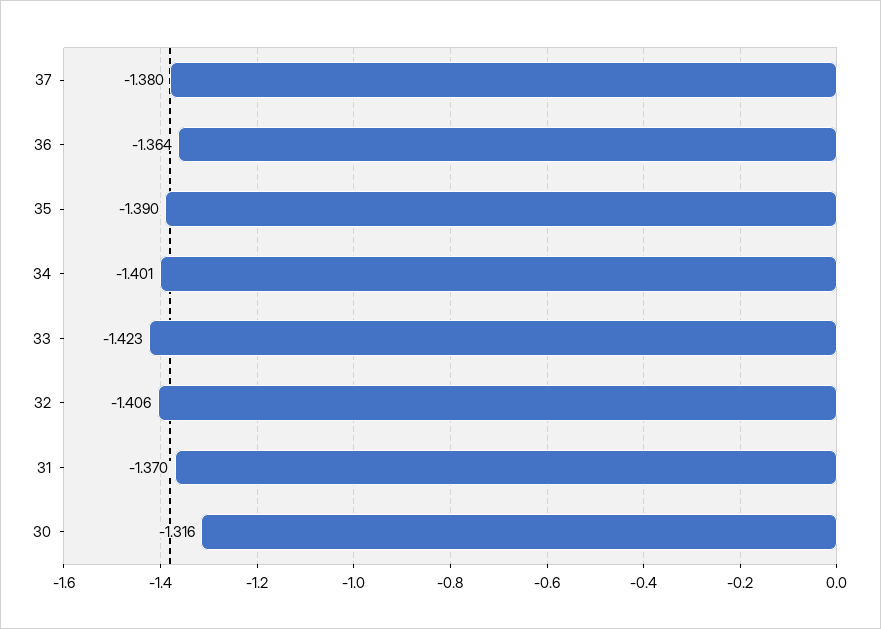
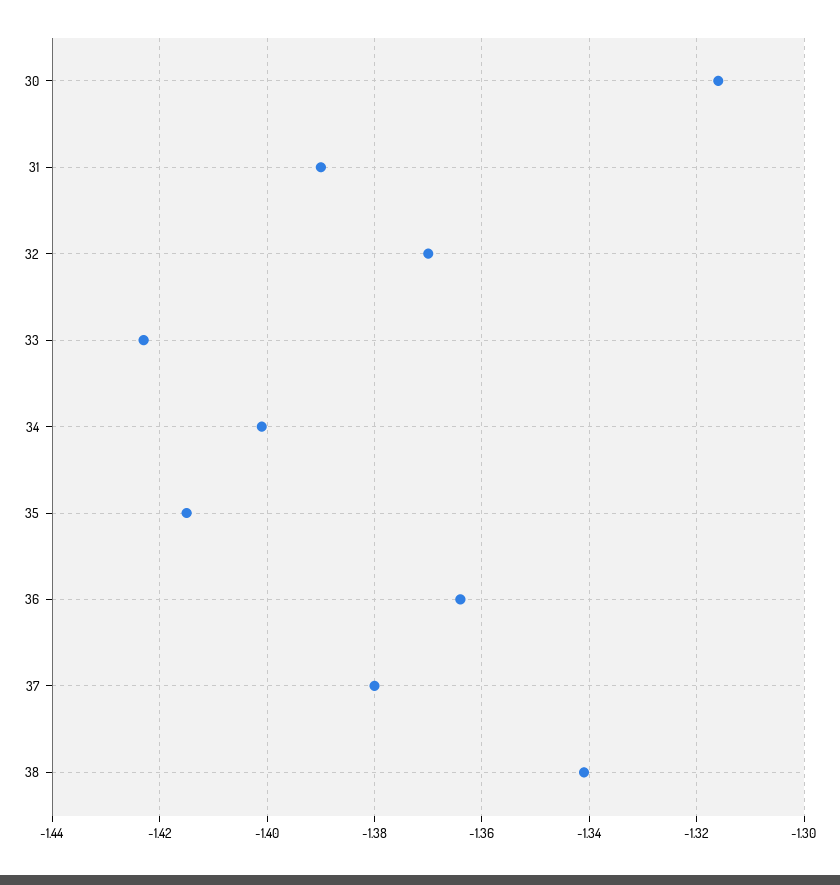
35: -1.39 -> -1.415
32: -1.406 -> -1.37
31: -1.37 -> -1.39
38: none -> -1.34

